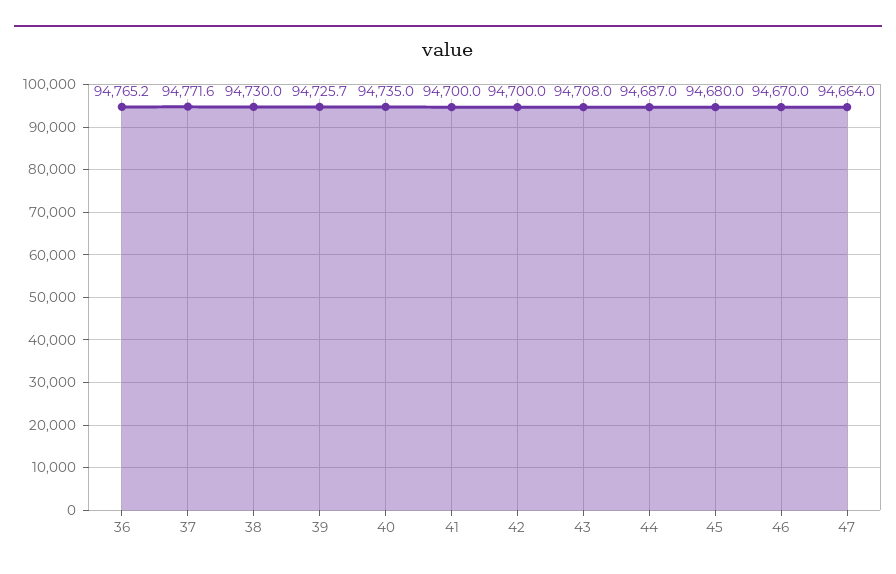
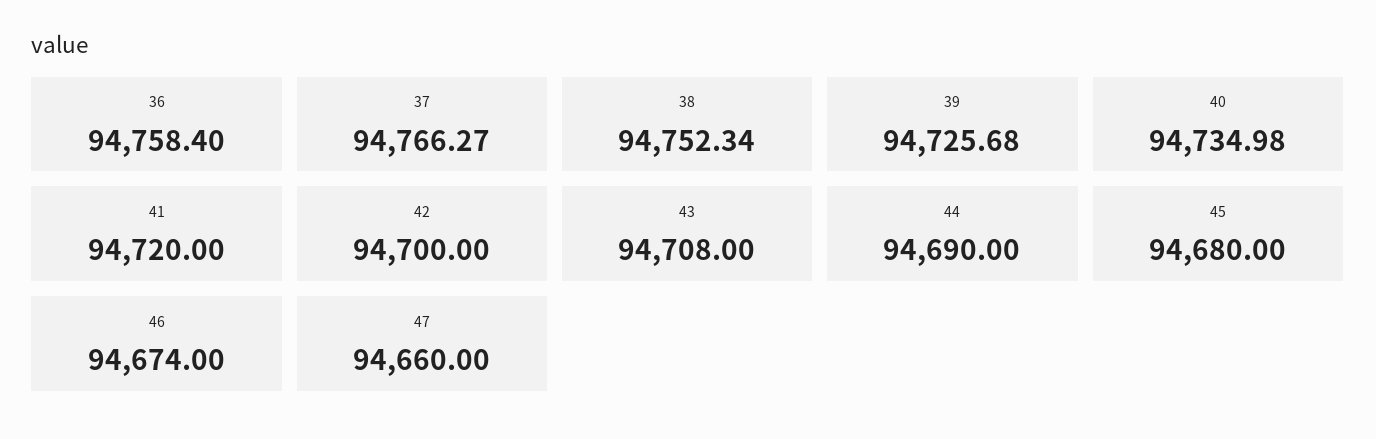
36: 94765.2 -> 94758.4
37: 94771.6 -> 94766.27
38: 94730 -> 94752.34
41: 94700 -> 94720
44: 94687 -> 94690
46: 94670 -> 94674
47: 94664 -> 94660

